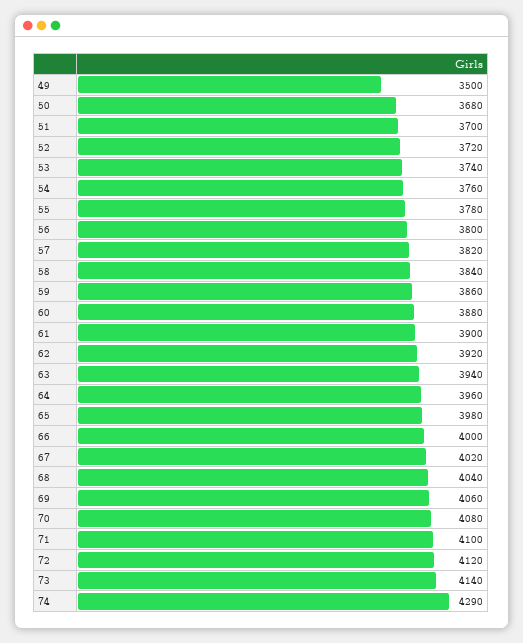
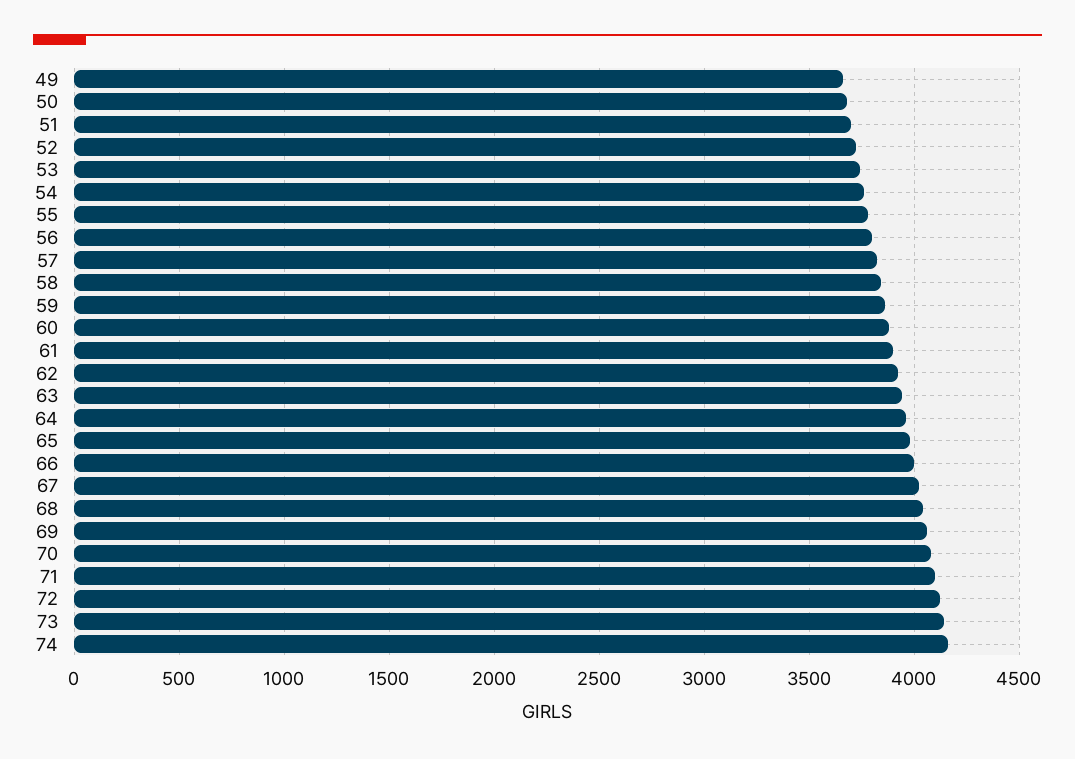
49: 3500 -> 3650
74: 4290 -> 4150

